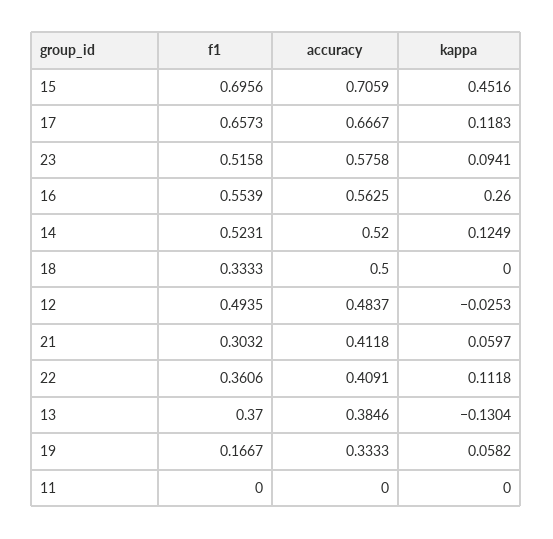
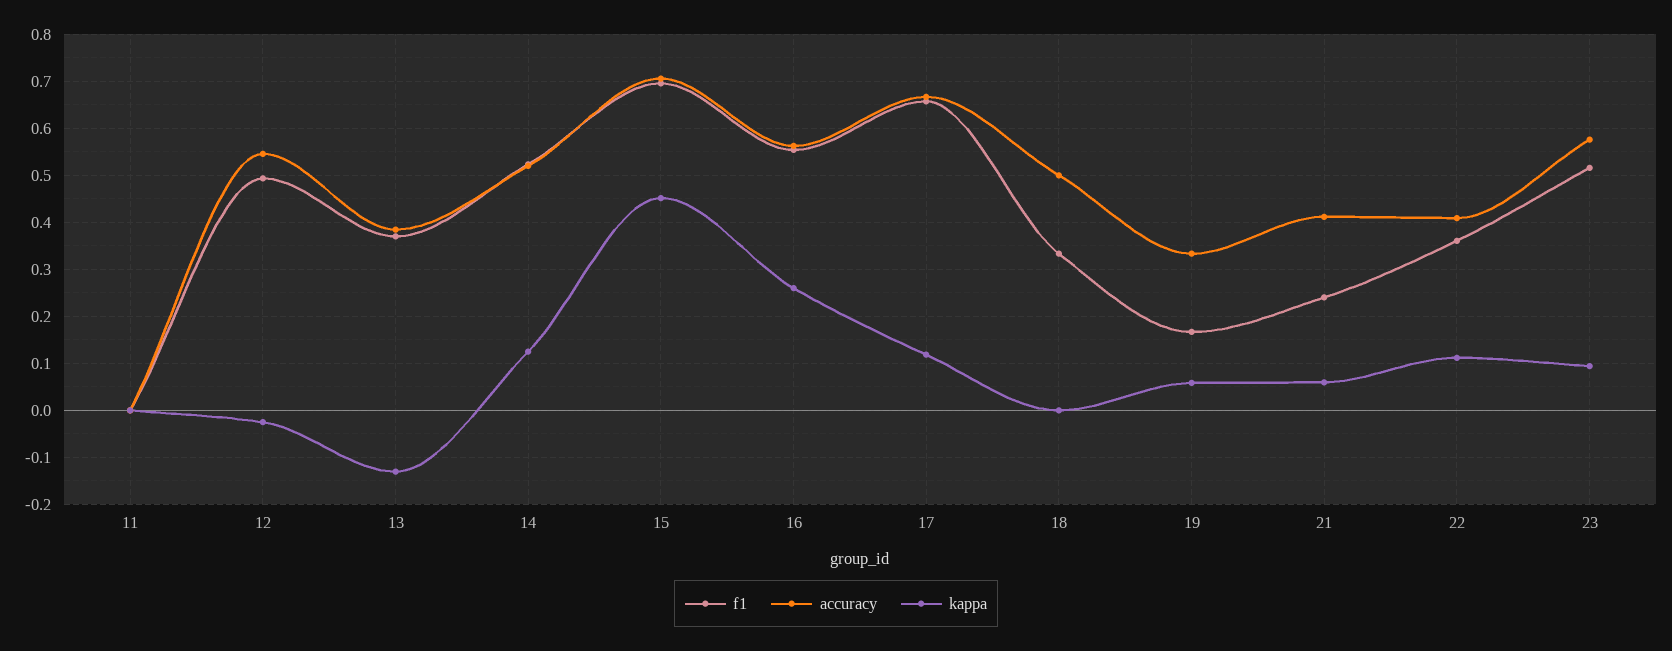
accuracy, 12: 0.4837 -> 0.54
f1, 21: 0.3032 -> 0.24

